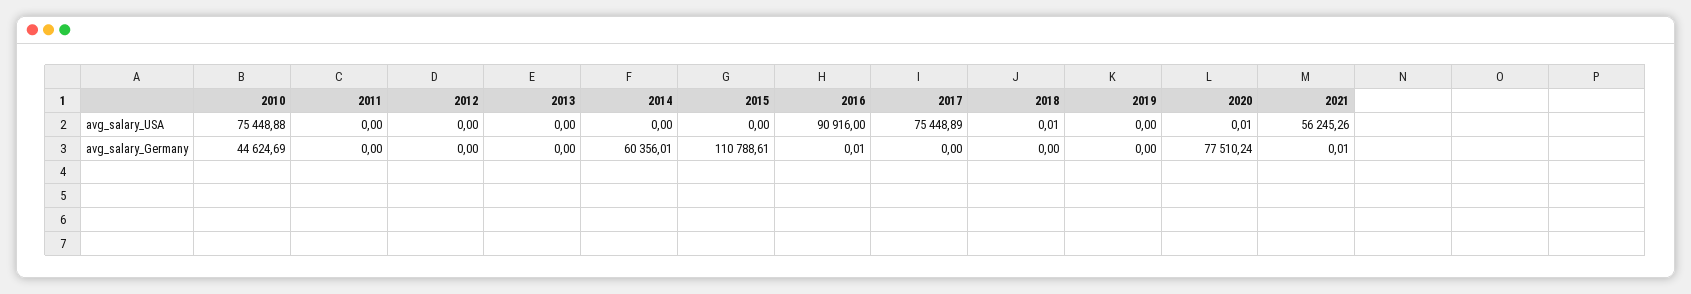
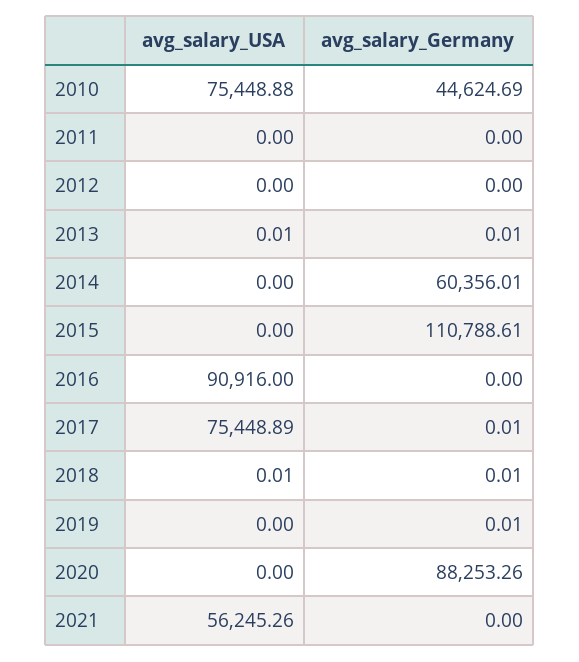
2013, avg_salary_USA: 0 -> 0.01
2020, avg_salary_USA: 0.01 -> 0
2013, avg_salary_Germany: 0 -> 0.01
2016, avg_salary_Germany: 0.01 -> 0
2017, avg_salary_Germany: 0 -> 0.01
2018, avg_salary_Germany: 0 -> 0.01
2019, avg_salary_Germany: 0 -> 0.01
2020, avg_salary_Germany: 77510.24 -> 88253.26
2021, avg_salary_Germany: 0.01 -> 0

